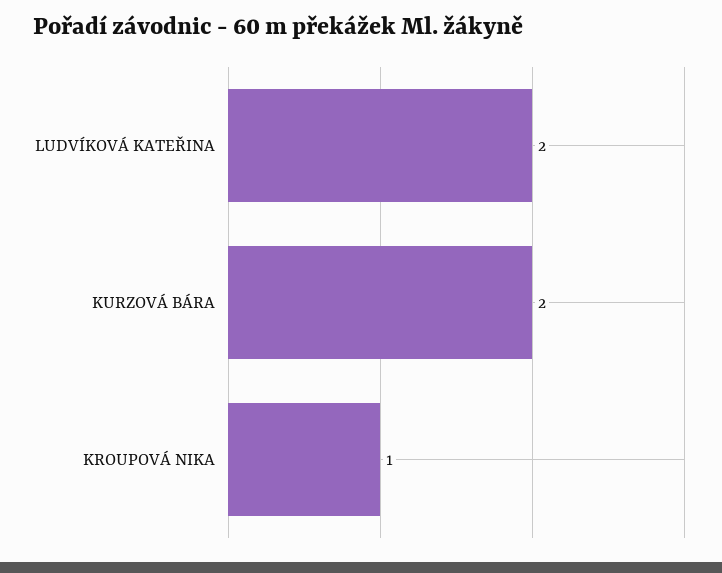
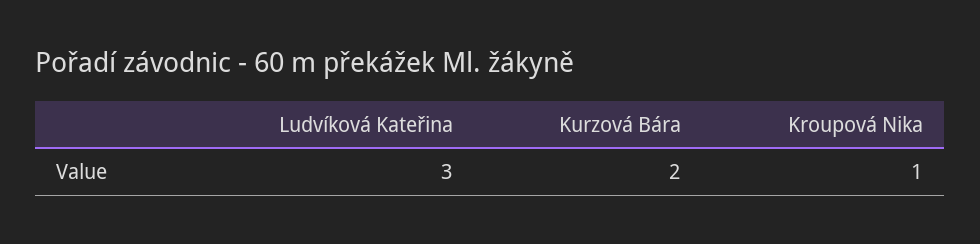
LUDVÍKOVÁ KATEŘINA: 2 -> 3

